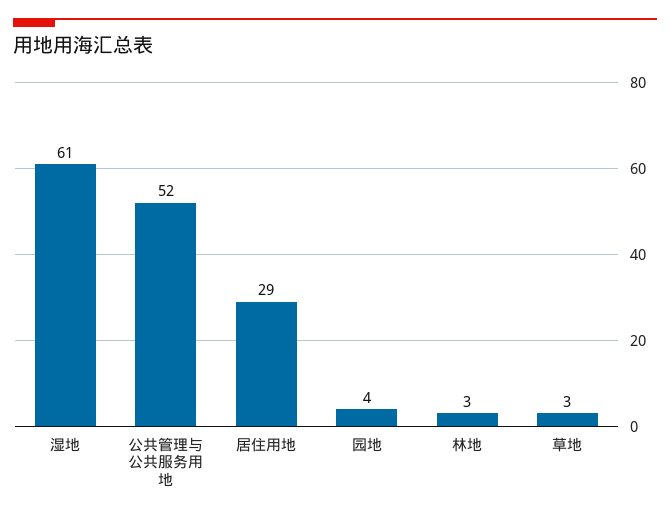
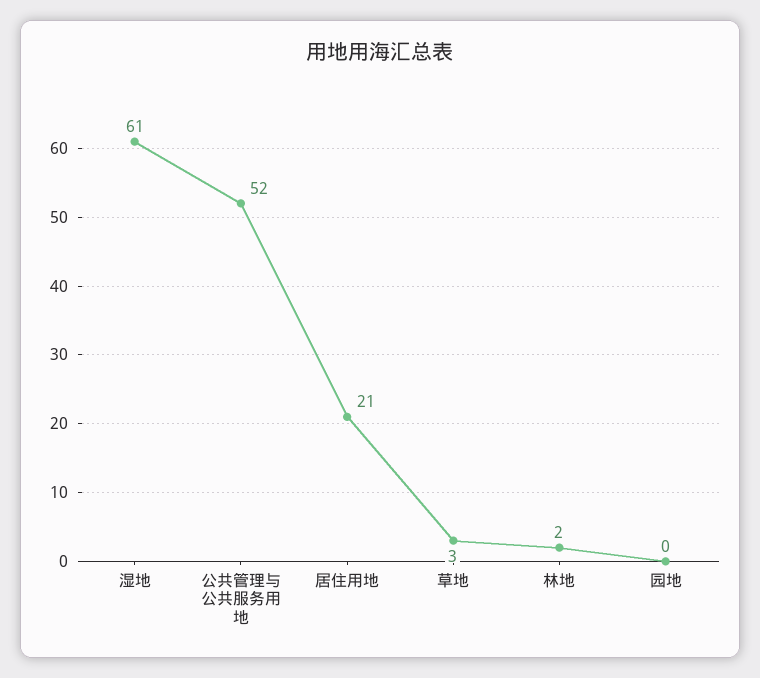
居住用地: 29 -> 21
园地: 4 -> 0
林地: 3 -> 2

